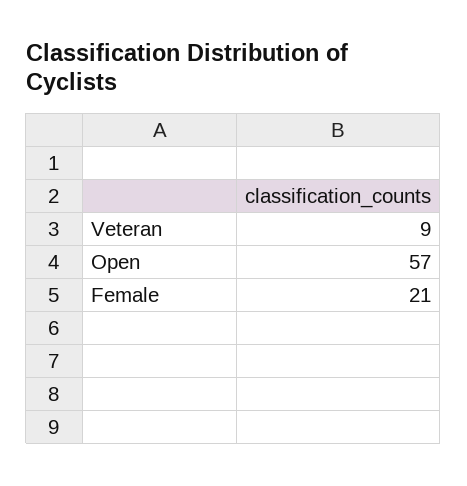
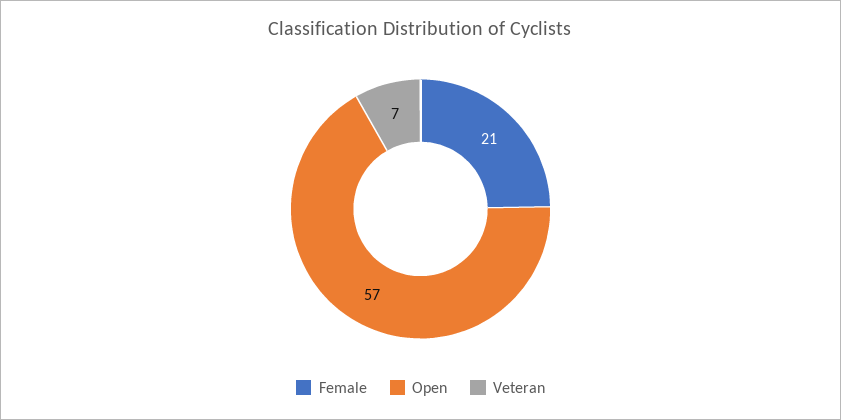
Veteran: 9 -> 7

